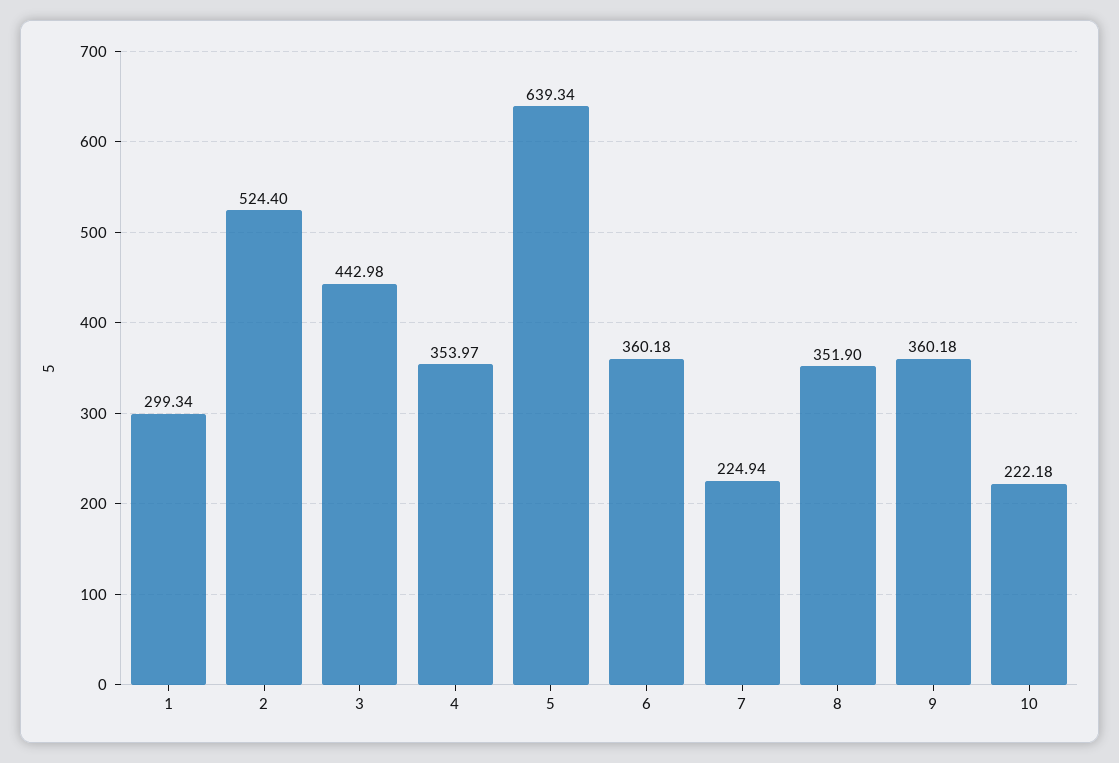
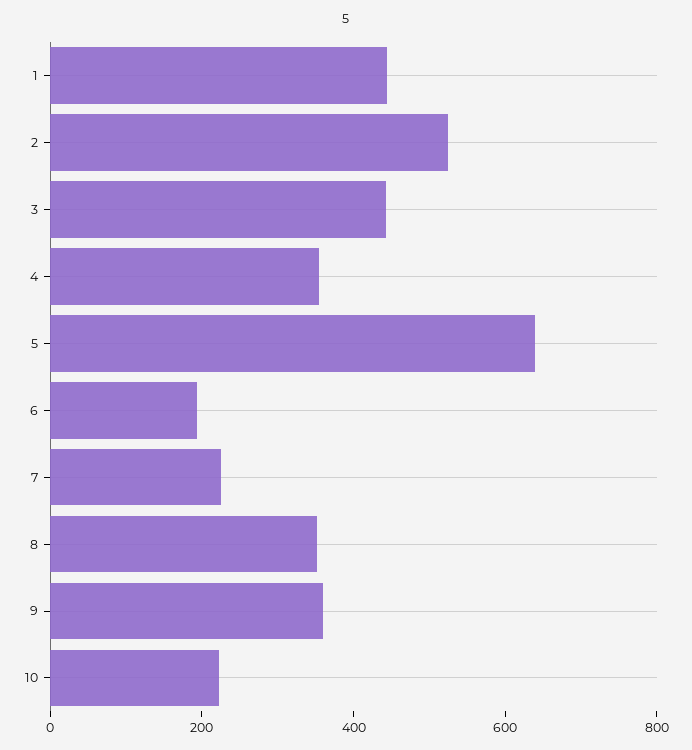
1: 299.34 -> 450
6: 360.18 -> 200

